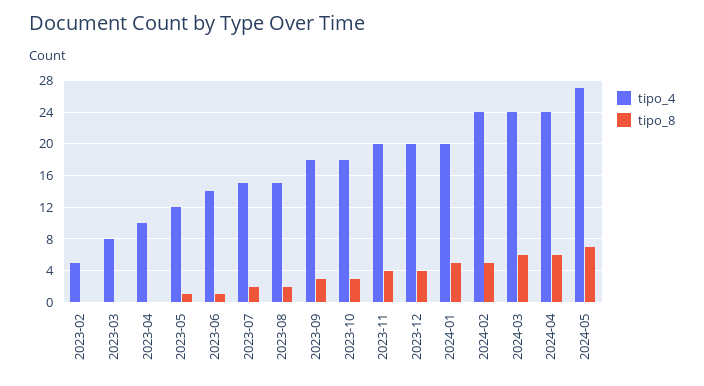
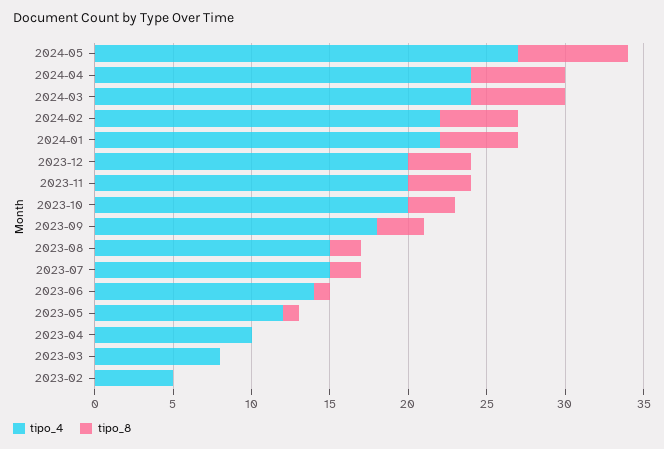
tipo_4, 2023-10: 18 -> 20
tipo_4, 2024-01: 20 -> 22
tipo_4, 2024-02: 24 -> 22

